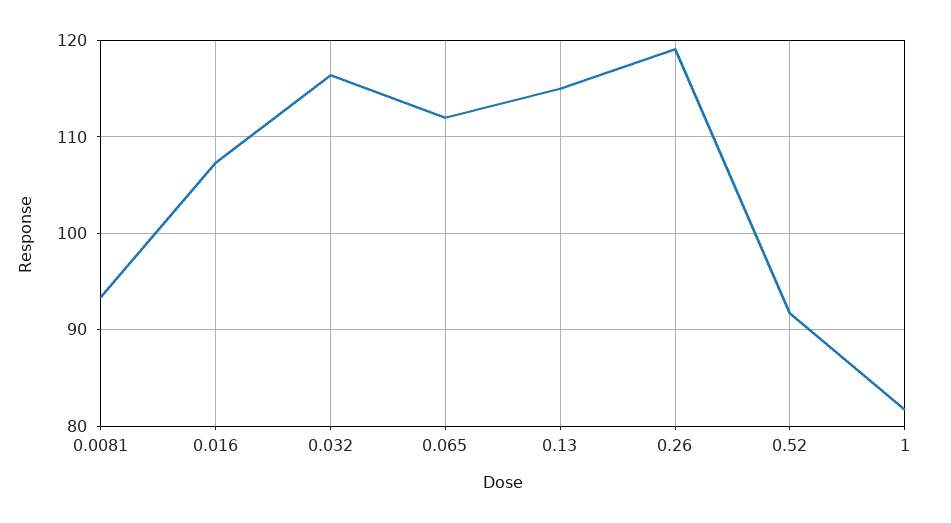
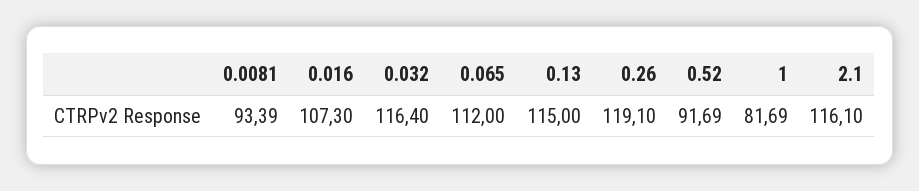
2.1: none -> 116.1

